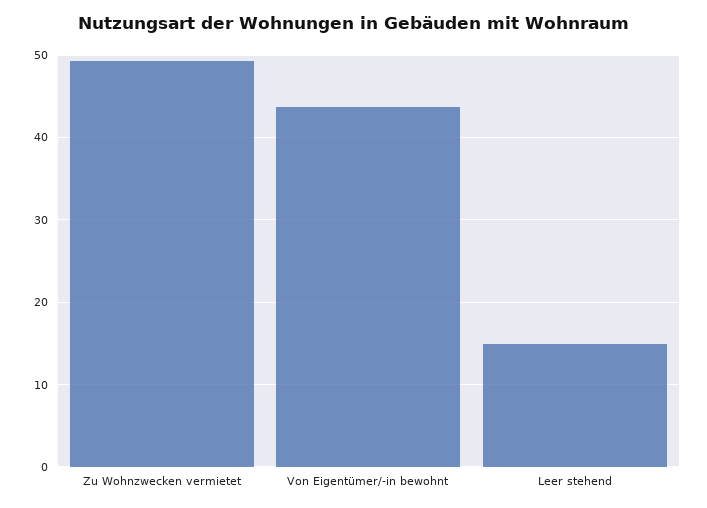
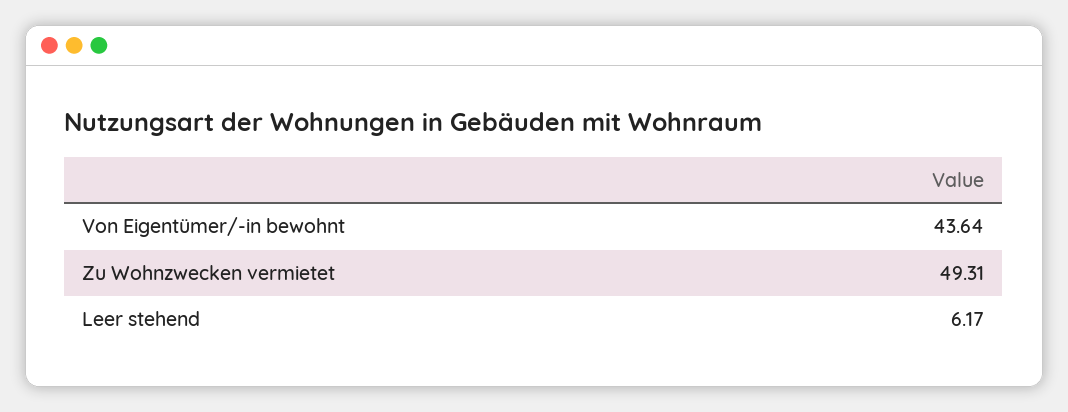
Leer stehend: 15 -> 6.17

